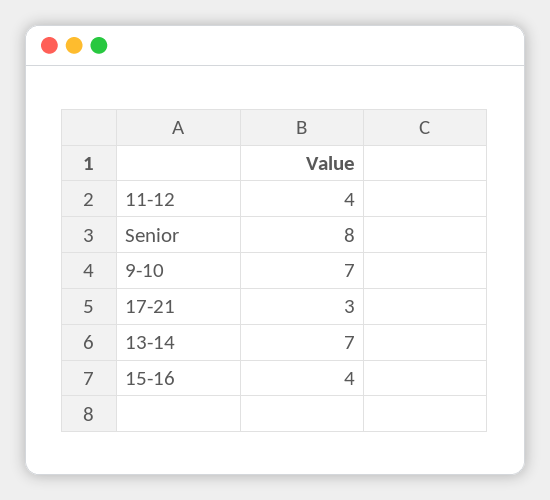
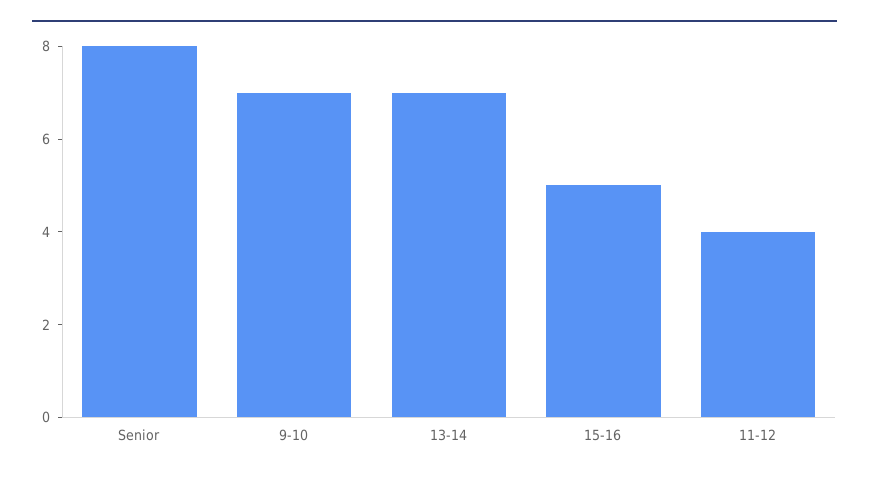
17-21: 3 -> none
15-16: 4 -> 5

